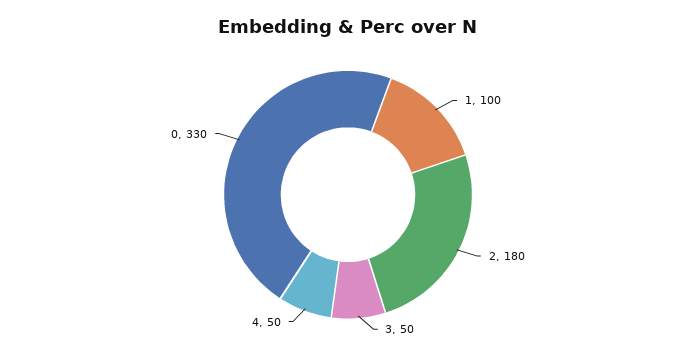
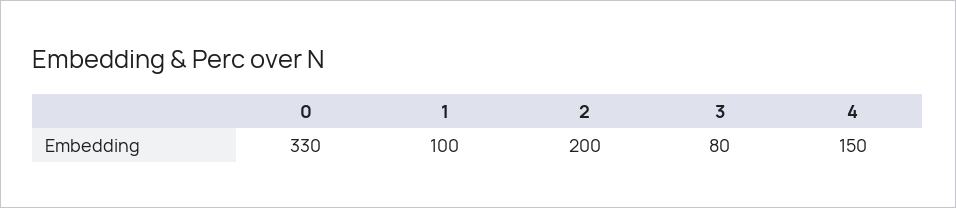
2: 180 -> 200
3: 50 -> 80
4: 50 -> 150

